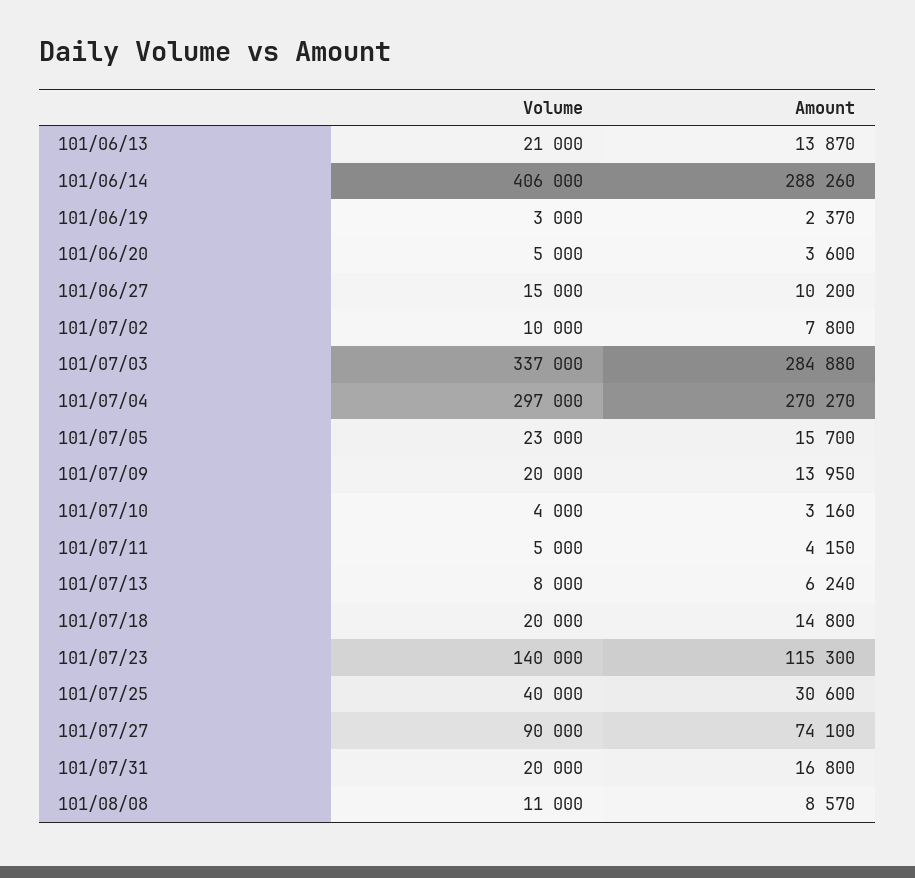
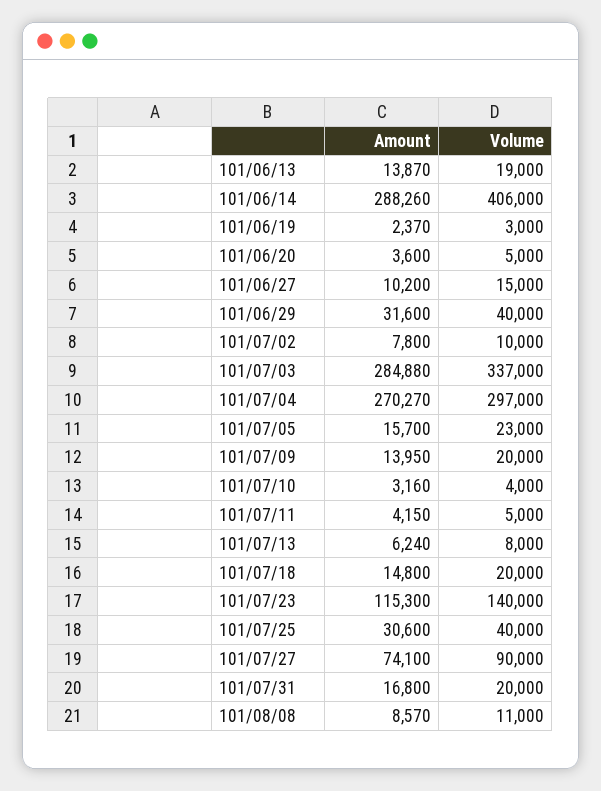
Volume, 101/06/13: 21000 -> 19000
Amount, 101/06/29: none -> 31600
Volume, 101/06/29: none -> 40000

